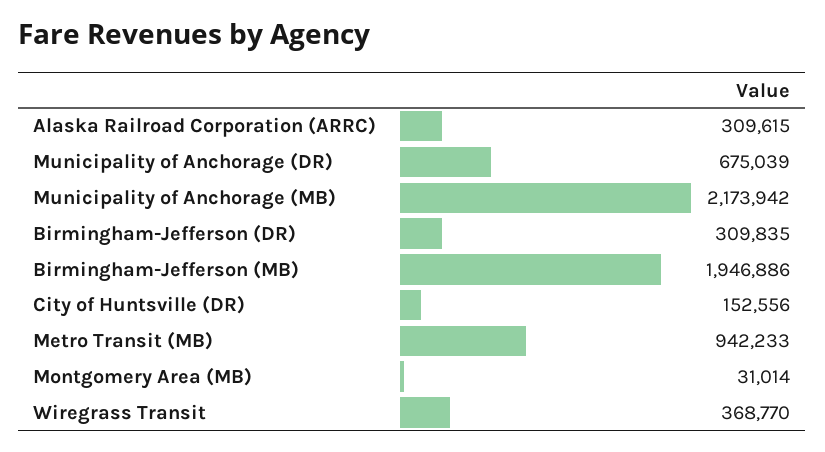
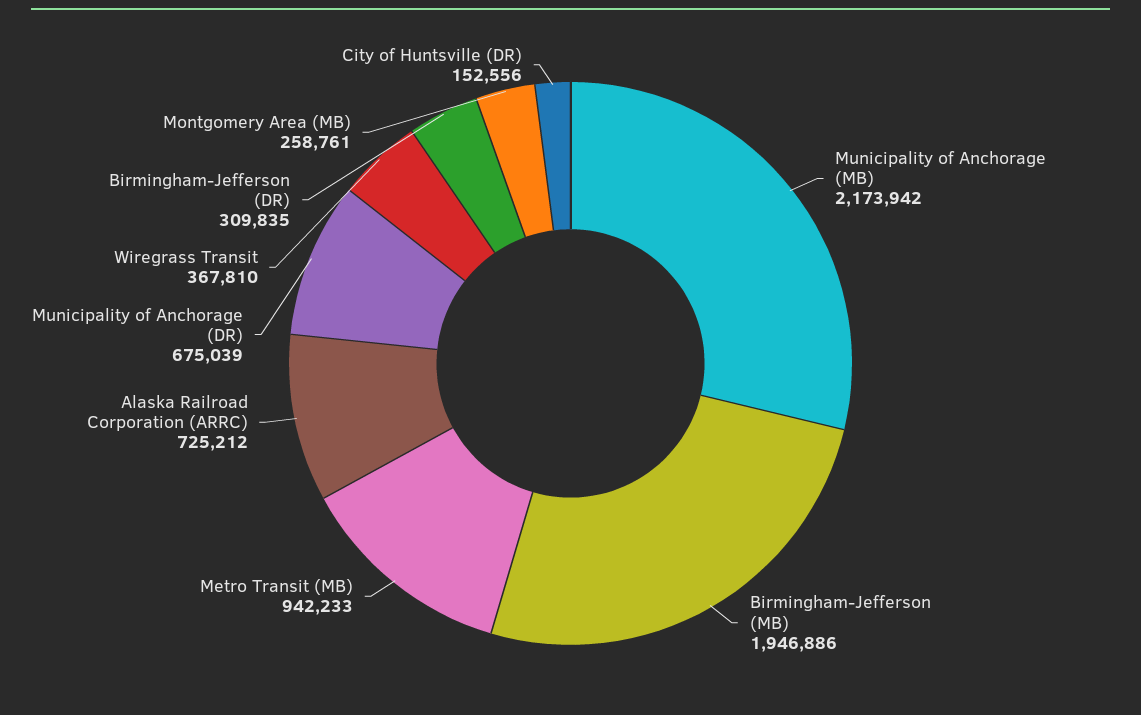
Alaska Railroad Corporation (ARRC): 309615 -> 725212
Montgomery Area (MB): 31014 -> 258761
Wiregrass Transit: 368770 -> 367810

